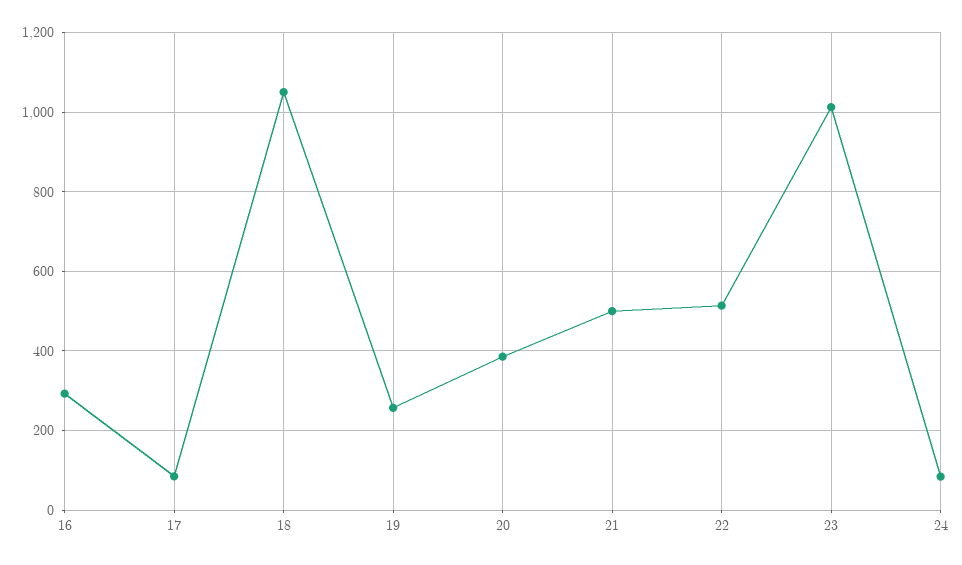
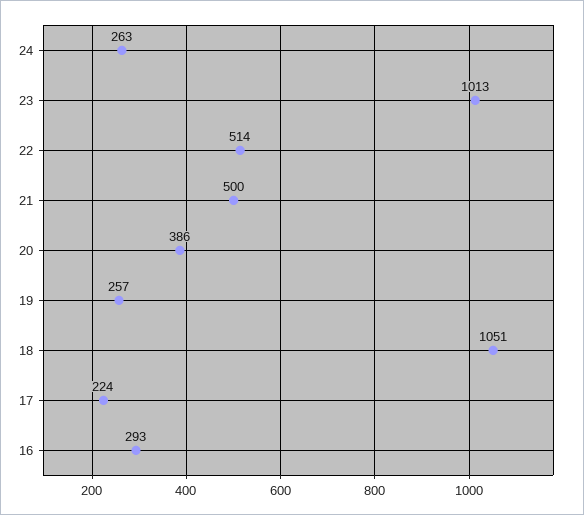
17: 80 -> 224
24: 80 -> 263

